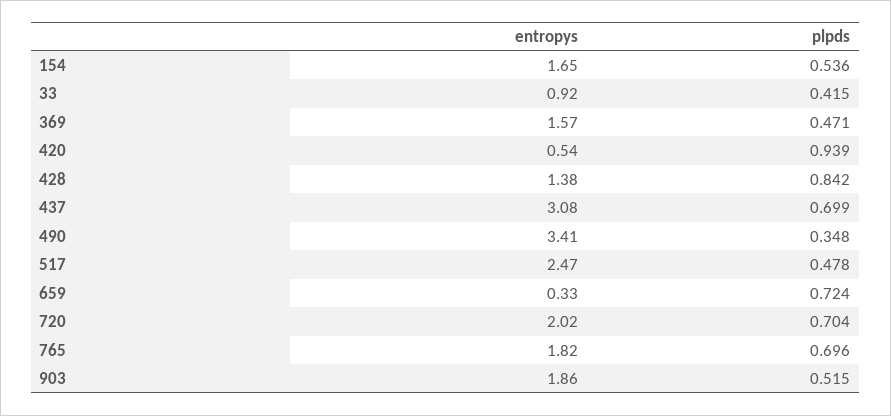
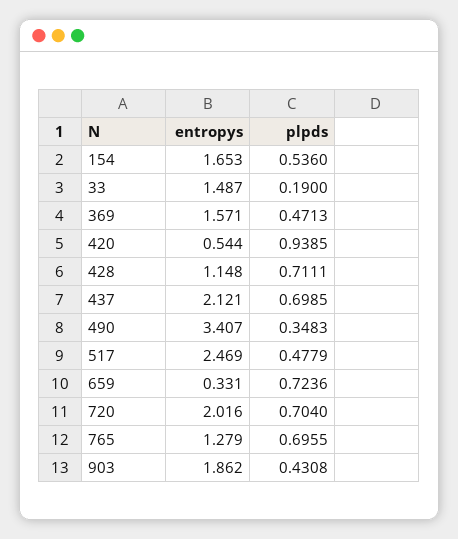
entropys, 33: 0.92 -> 1.487
plpds, 33: 0.415 -> 0.19
entropys, 428: 1.38 -> 1.148
plpds, 428: 0.842 -> 0.7111
entropys, 437: 3.08 -> 2.121
entropys, 765: 1.82 -> 1.279
plpds, 903: 0.515 -> 0.4308

